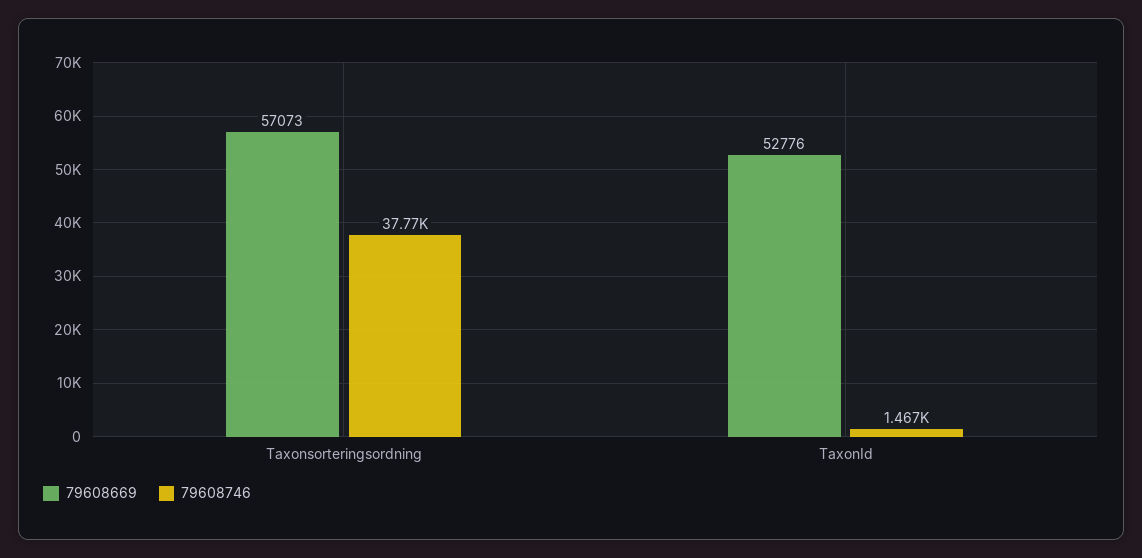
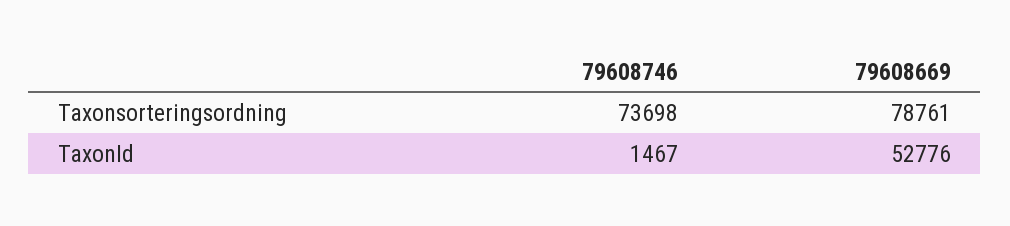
79608669, Taxonsorteringsordning: 57073 -> 78761
79608746, Taxonsorteringsordning: 37770 -> 73698

